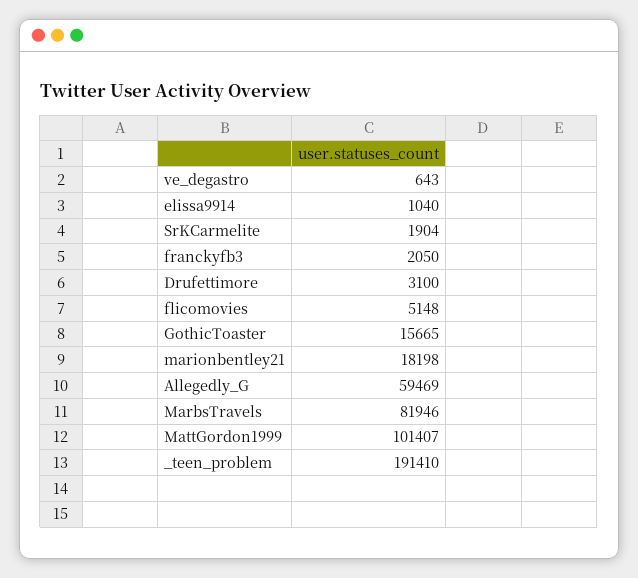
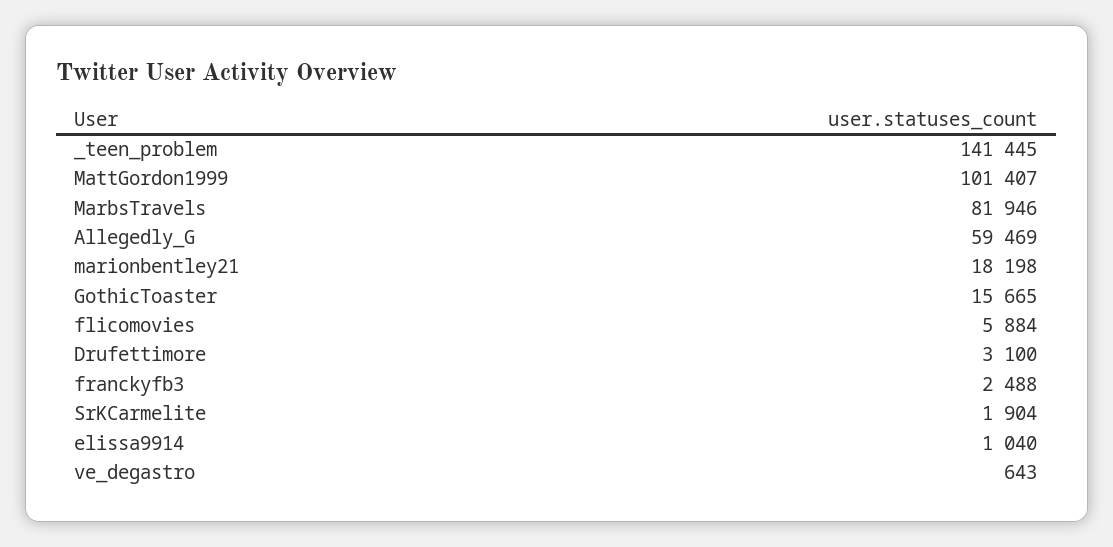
franckyfb3: 2050 -> 2488
flicomovies: 5148 -> 5884
_teen_problem: 191410 -> 141445

